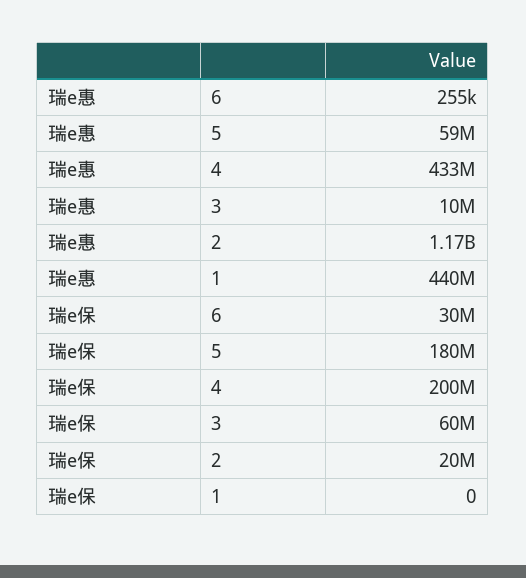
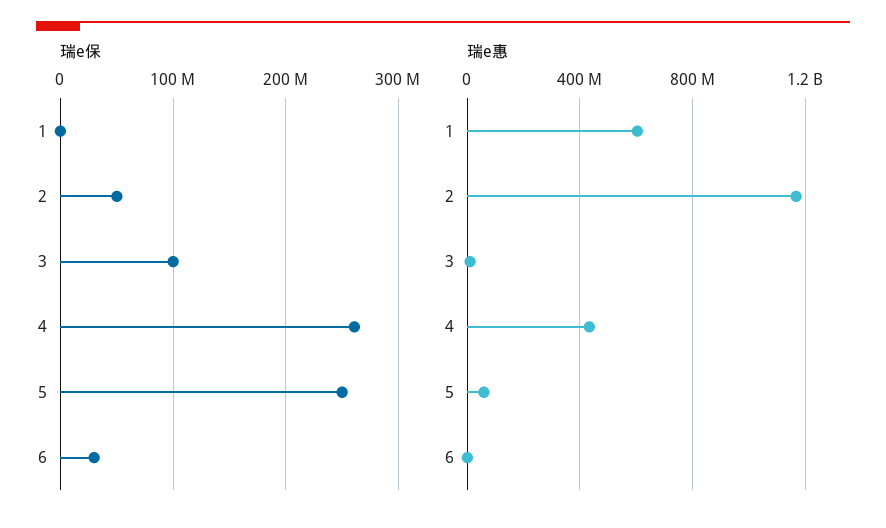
瑞e惠, 1: 440000000 -> 600000000
瑞e保, 5: 180000000 -> 250000000
瑞e保, 4: 200000000 -> 260000000
瑞e保, 3: 60000000 -> 100000000
瑞e保, 2: 20000000 -> 50000000

